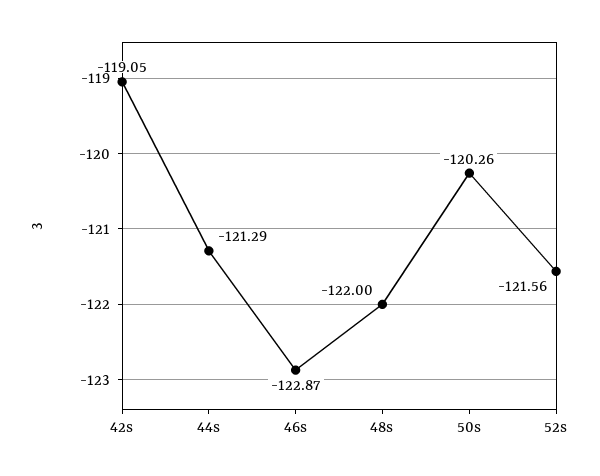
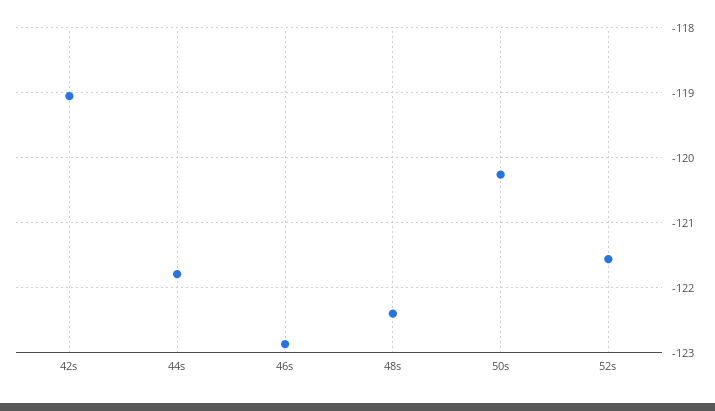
44s: -121.29 -> -121.8
48s: -122 -> -122.4

